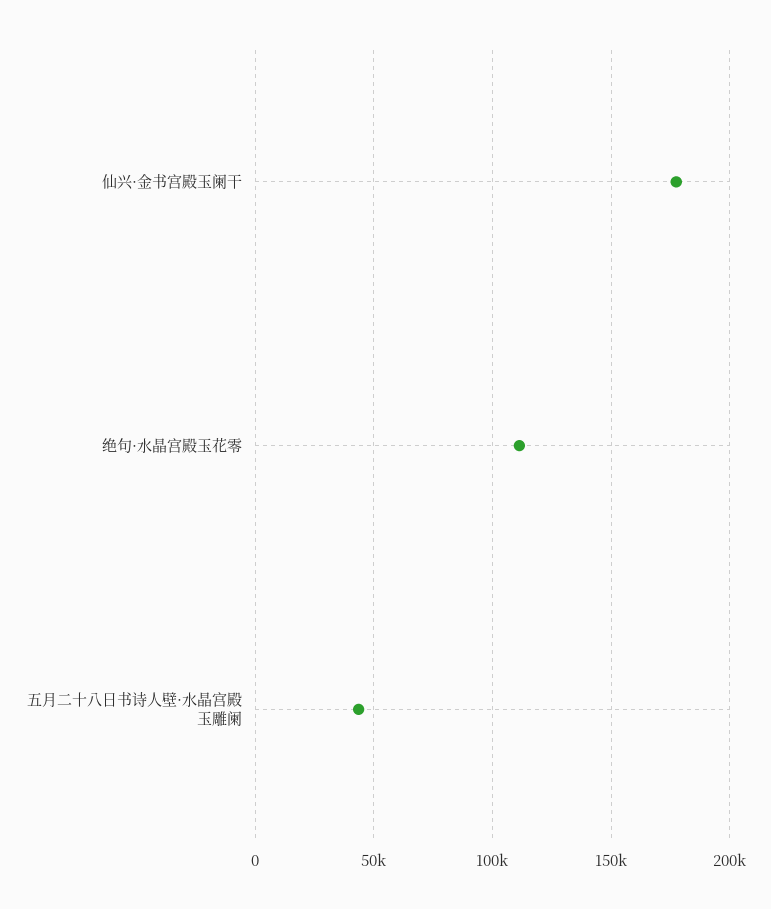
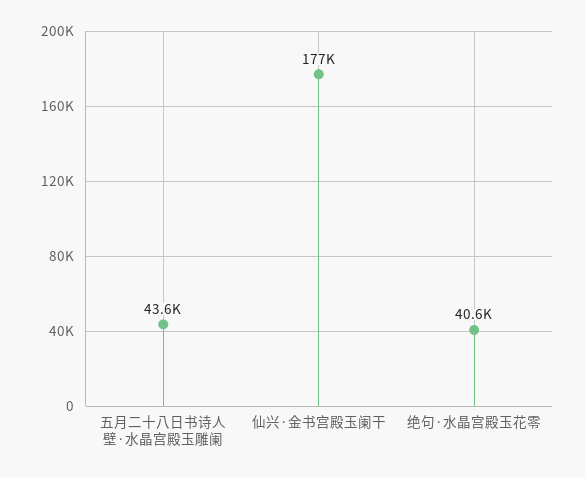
绝句·水晶宫殿玉花零: 110000 -> 40600

